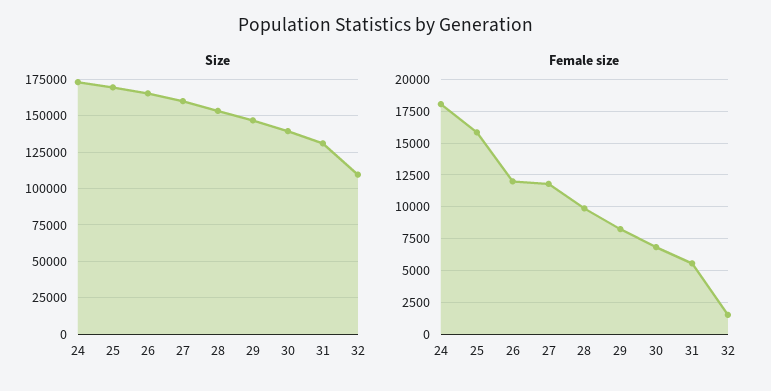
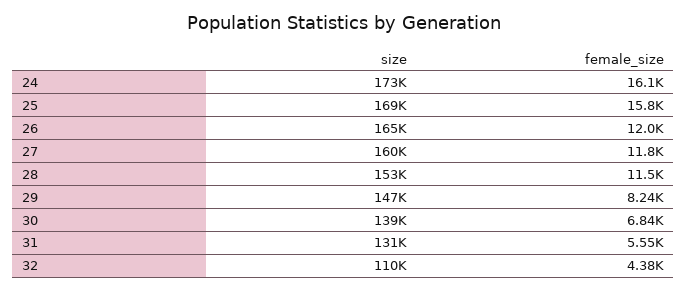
Female size, 24: 18000 -> 16100
Female size, 28: 10000 -> 11500
Female size, 32: 1500 -> 4380

